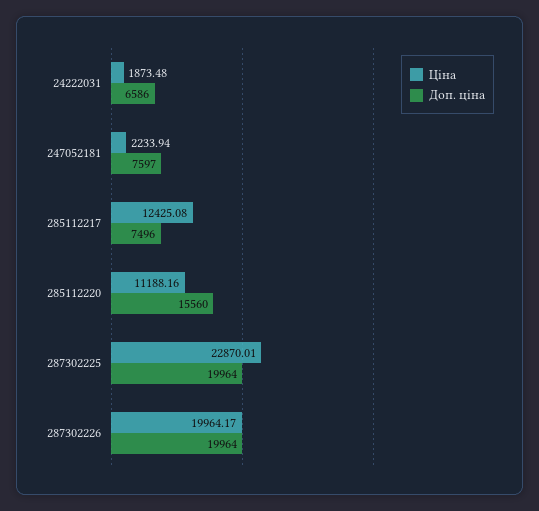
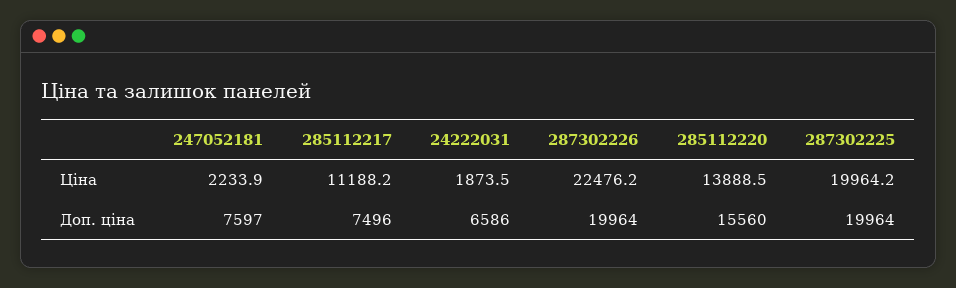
Ціна, 285112217: 12425.08 -> 11188.2
Ціна, 285112220: 11188.16 -> 13888.5
Ціна, 287302225: 22870.01 -> 19964.2
Ціна, 287302226: 19964.17 -> 22476.2

